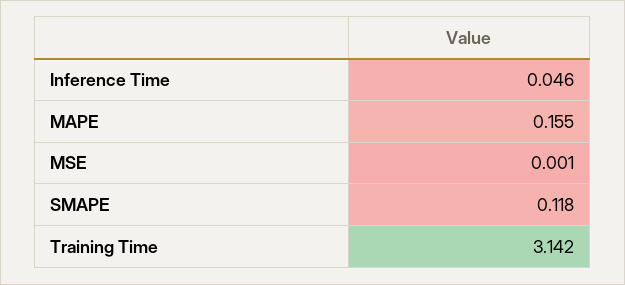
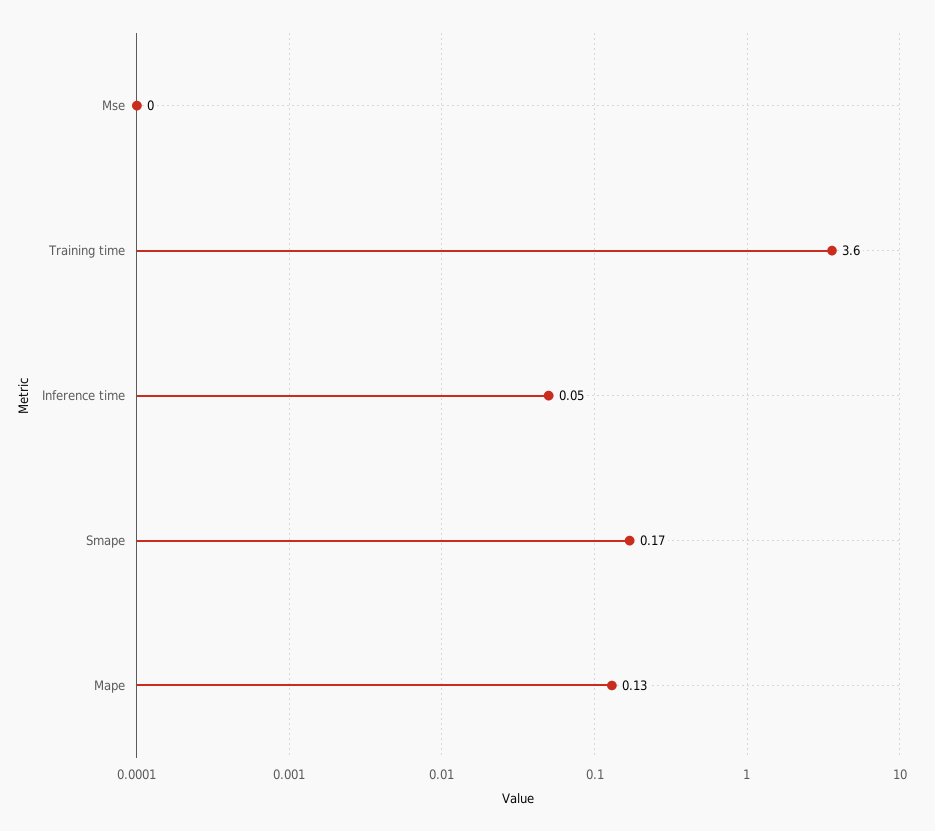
MAPE: 0.155 -> 0.13
SMAPE: 0.118 -> 0.17
Training Time: 3.142 -> 3.6

